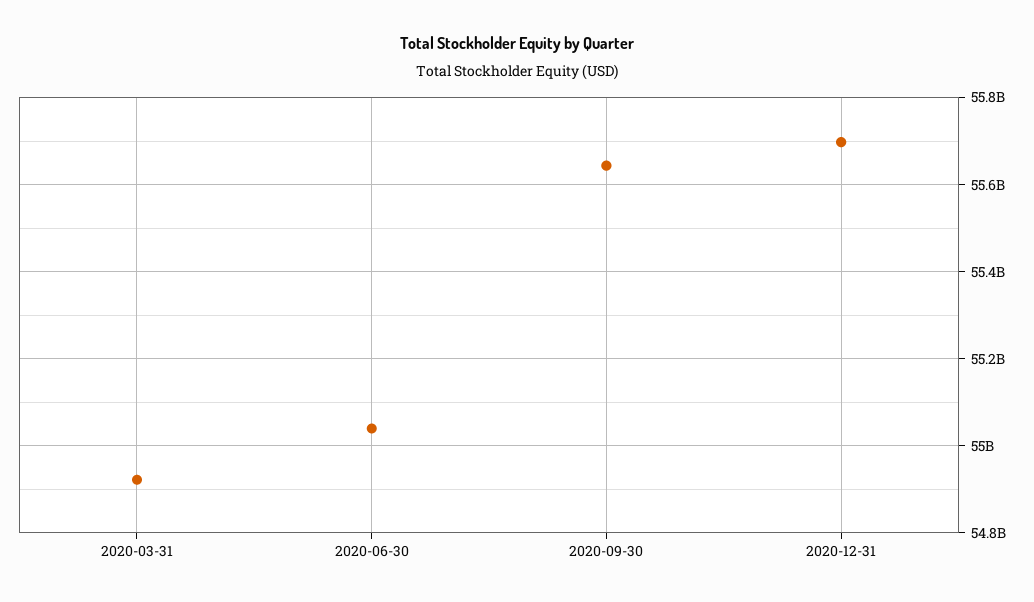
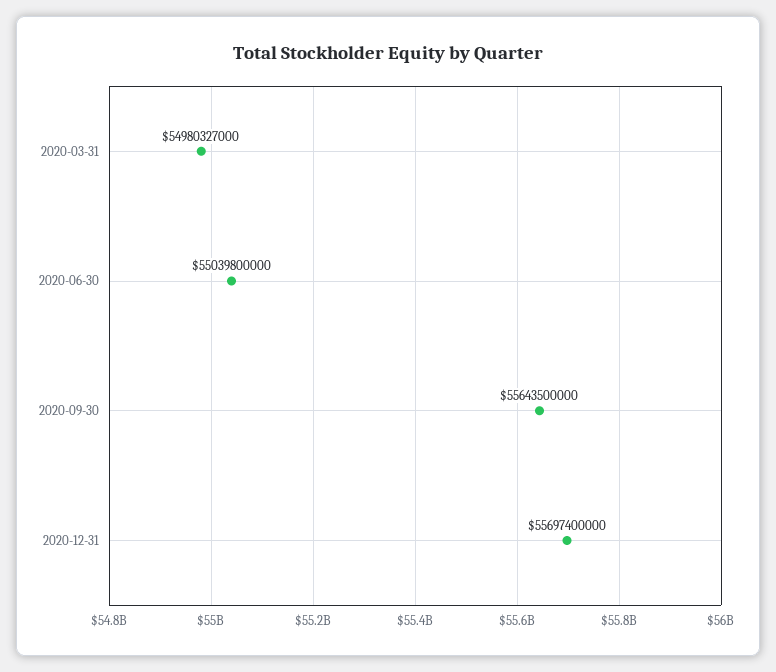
2020-03-31: 54920000000 -> 54980327000

